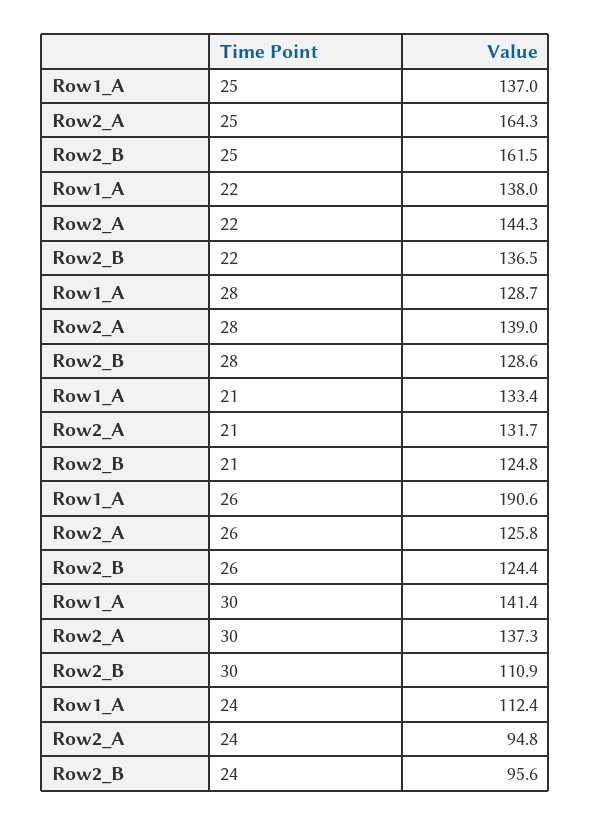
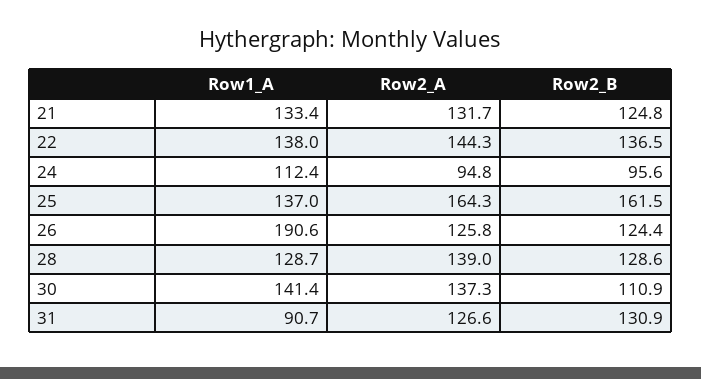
Row1_A, 31: none -> 90.7
Row2_A, 31: none -> 126.6
Row2_B, 31: none -> 130.9

